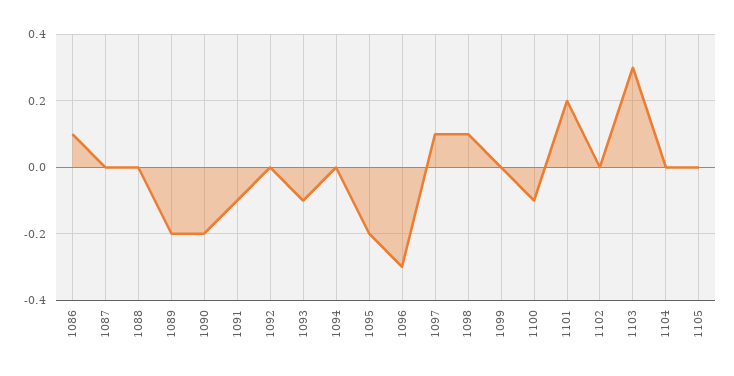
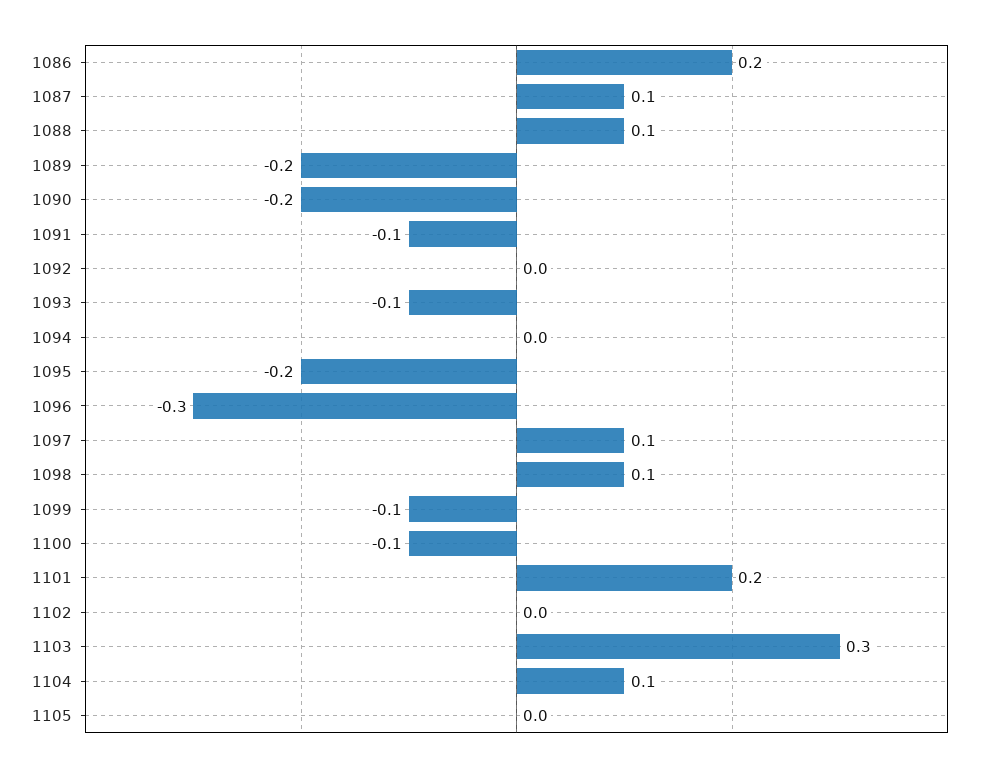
1086: 0.1 -> 0.2
1087: 0 -> 0.1
1088: 0 -> 0.1
1099: 0 -> -0.1
1104: 0 -> 0.1

